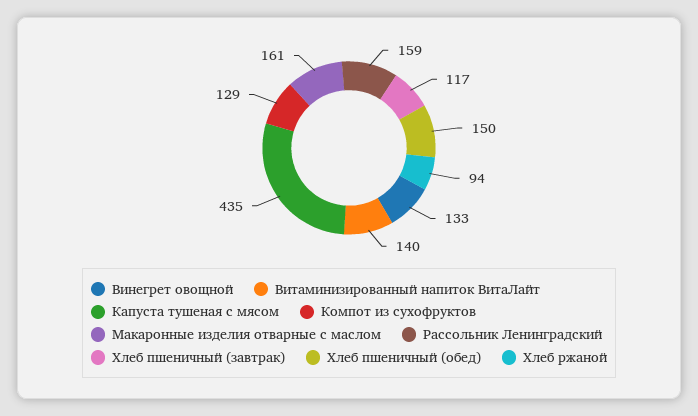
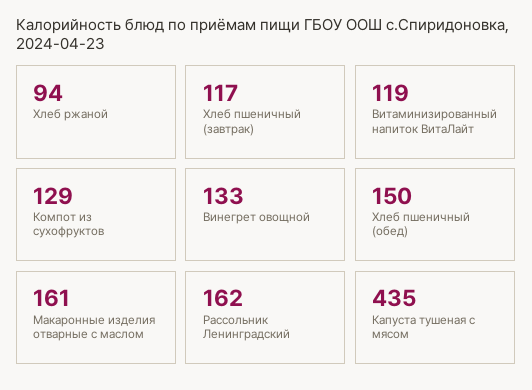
Витаминизированный напиток ВитаЛайт: 140 -> 119
Рассольник Ленинградский: 159 -> 162

